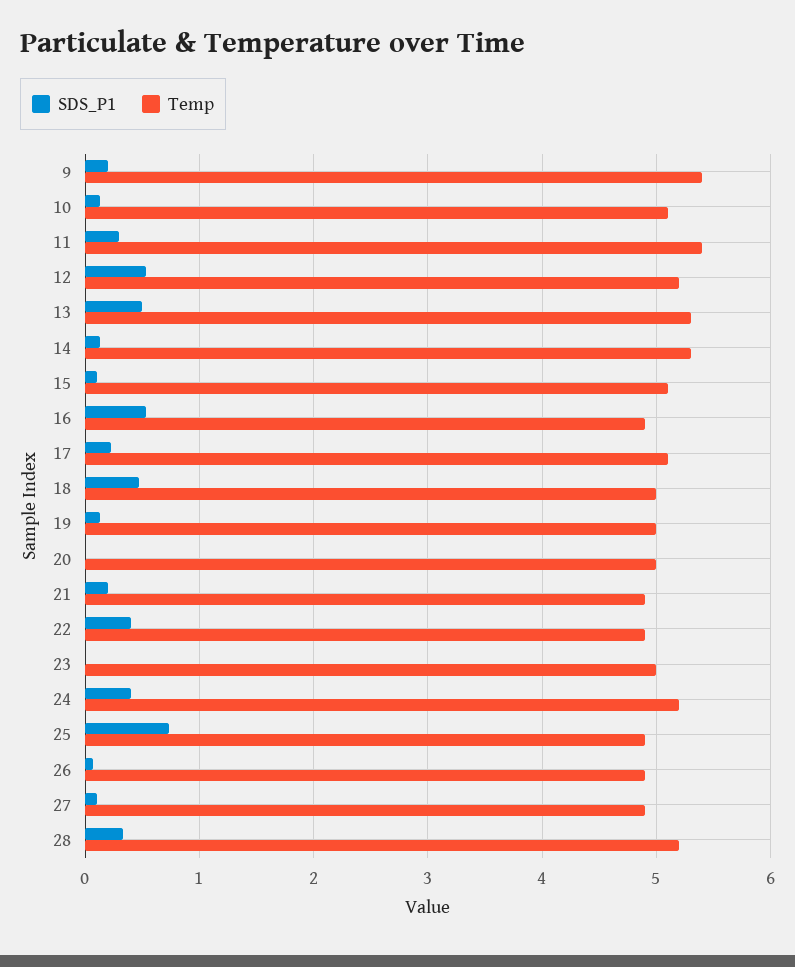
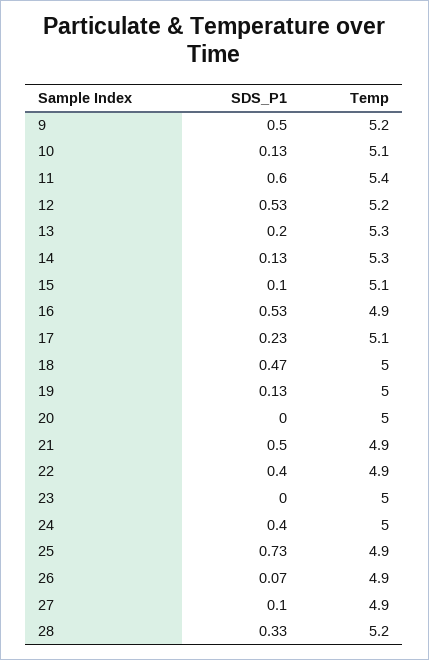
SDS_P1, 9: 0.2 -> 0.5
Temp, 9: 5.4 -> 5.2
SDS_P1, 11: 0.3 -> 0.6
SDS_P1, 13: 0.5 -> 0.2
SDS_P1, 21: 0.2 -> 0.5
Temp, 24: 5.2 -> 5

